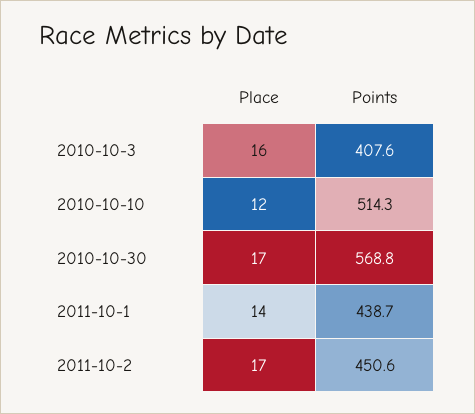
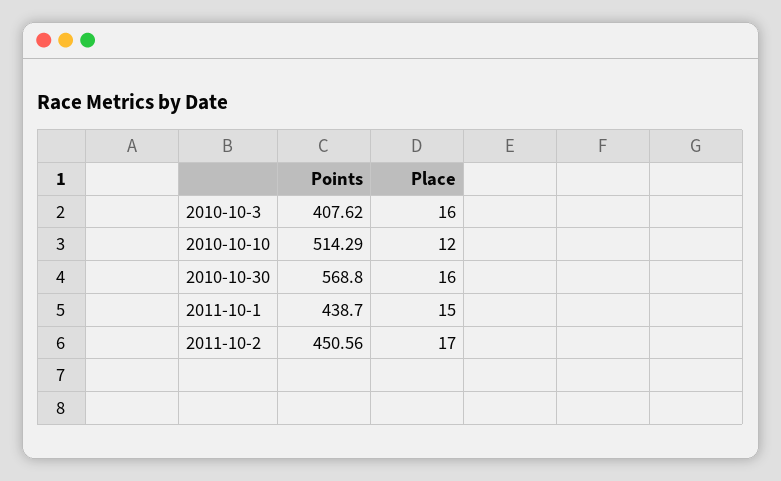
Place, 2010-10-30: 17 -> 16
Place, 2011-10-1: 14 -> 15

